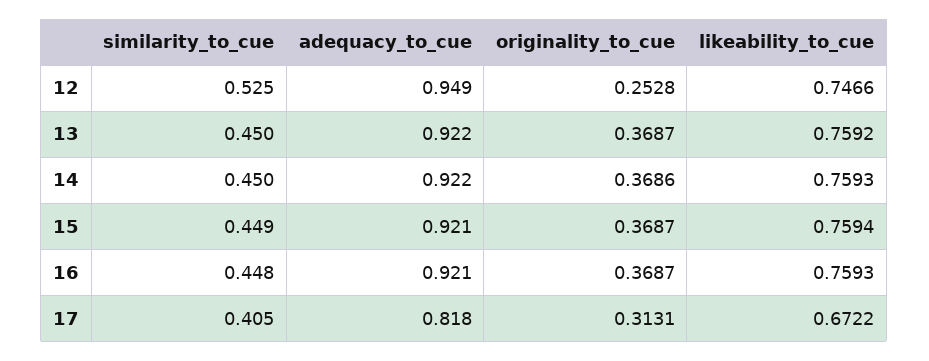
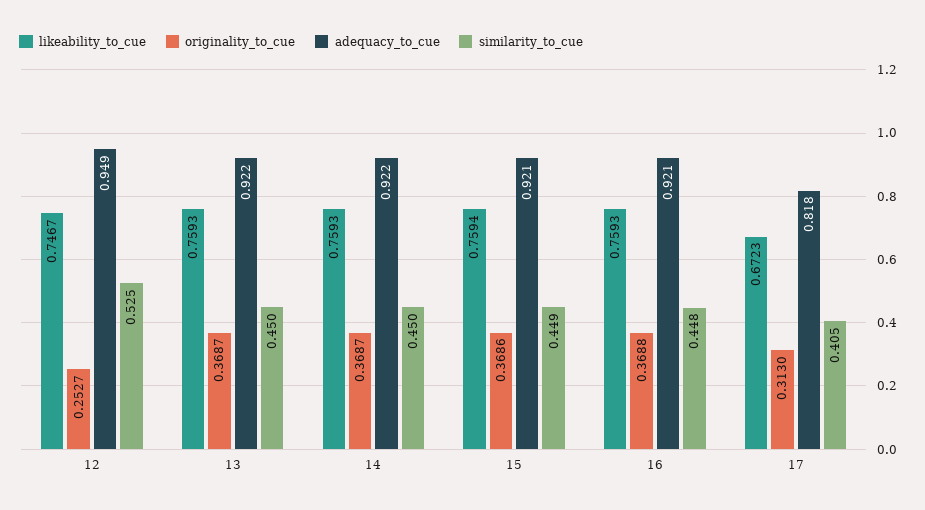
originality_to_cue, 12: 0.2528 -> 0.2527
likeability_to_cue, 12: 0.7466 -> 0.7467
likeability_to_cue, 13: 0.7592 -> 0.7593
originality_to_cue, 14: 0.3686 -> 0.3687
originality_to_cue, 15: 0.3687 -> 0.3686
originality_to_cue, 16: 0.3687 -> 0.3688
originality_to_cue, 17: 0.3131 -> 0.313
likeability_to_cue, 17: 0.6722 -> 0.6723

